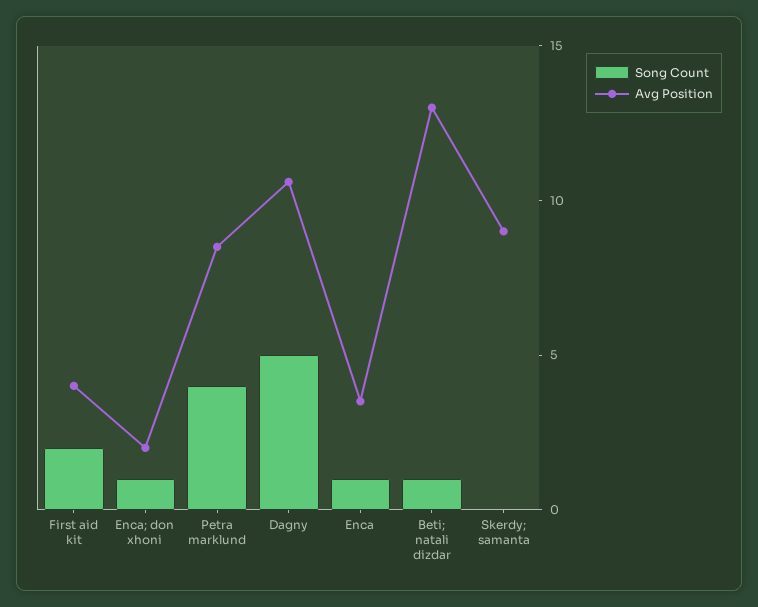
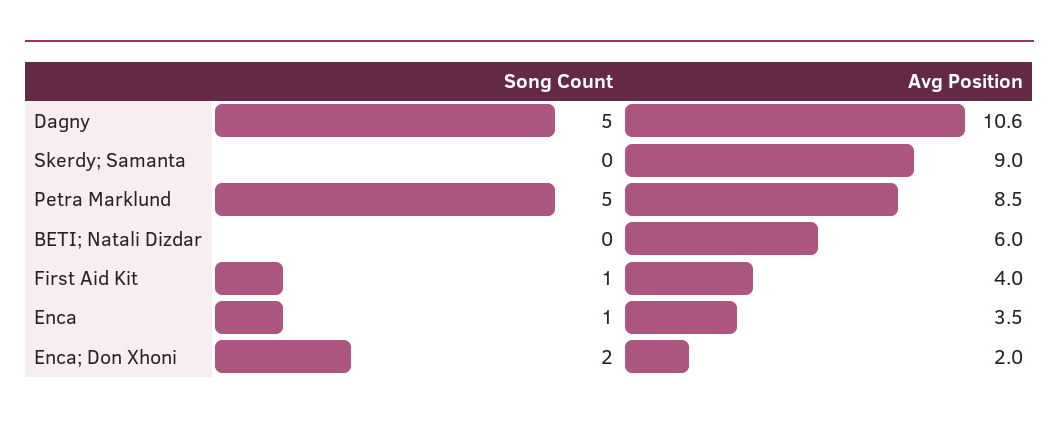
Song Count, First aid kit: 2 -> 1
Song Count, Enca; don xhoni: 1 -> 2
Song Count, Petra marklund: 4 -> 5
Song Count, Beti; natali dizdar: 1 -> 0
Avg Position, Beti; natali dizdar: 13 -> 6

